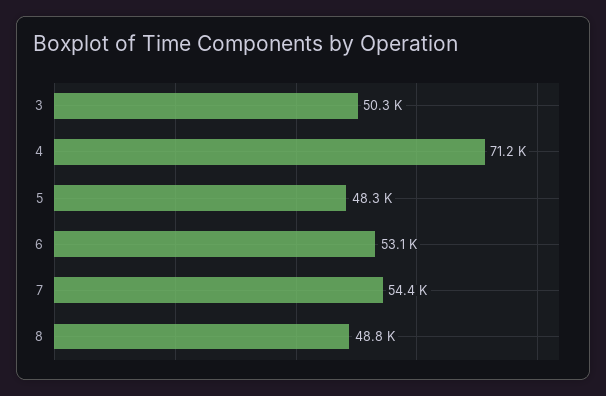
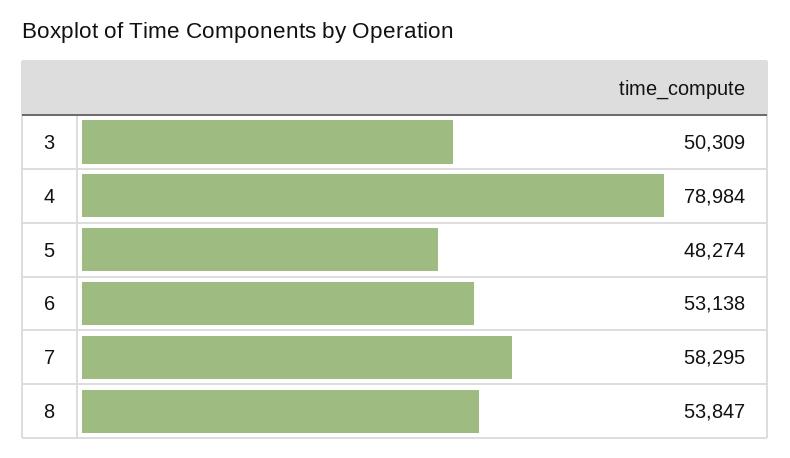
4: 71200 -> 78984
7: 54400 -> 58295
8: 48800 -> 53847

